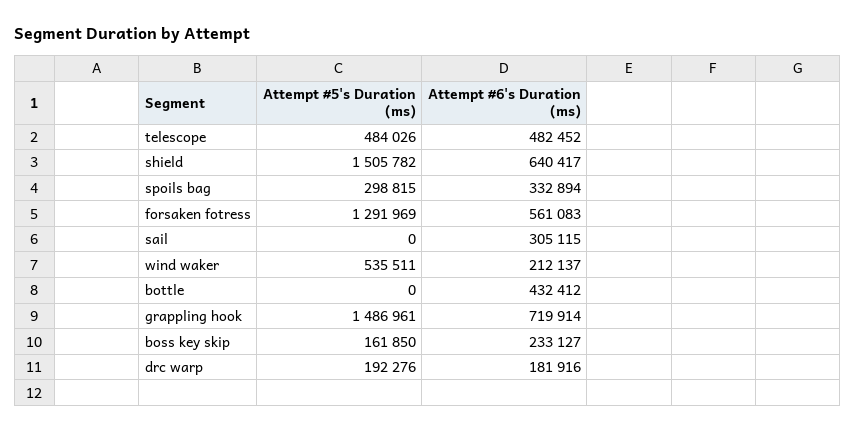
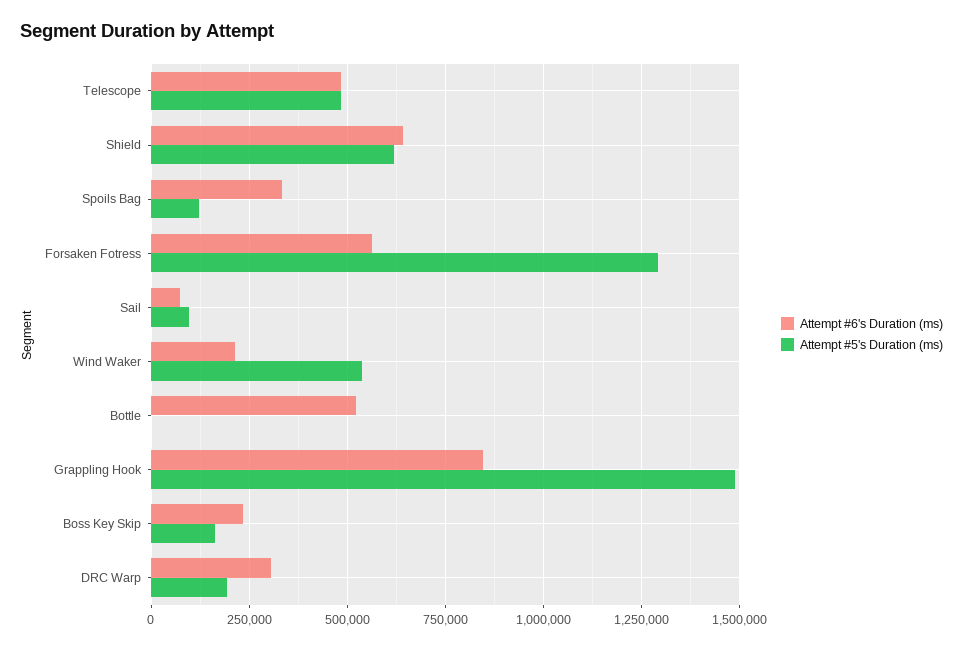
Attempt #5's Duration (ms), shield: 1505782 -> 625000
Attempt #5's Duration (ms), spoils bag: 298815 -> 125000
Attempt #5's Duration (ms), sail: 0 -> 100000
Attempt #6's Duration (ms), sail: 305115 -> 75000
Attempt #6's Duration (ms), bottle: 432412 -> 525000
Attempt #6's Duration (ms), grappling hook: 719914 -> 850000
Attempt #6's Duration (ms), drc warp: 181916 -> 300000

